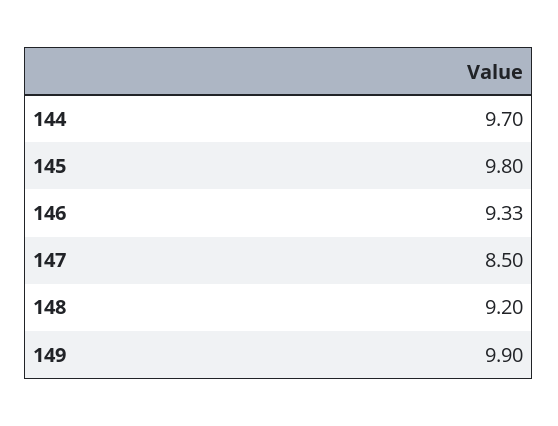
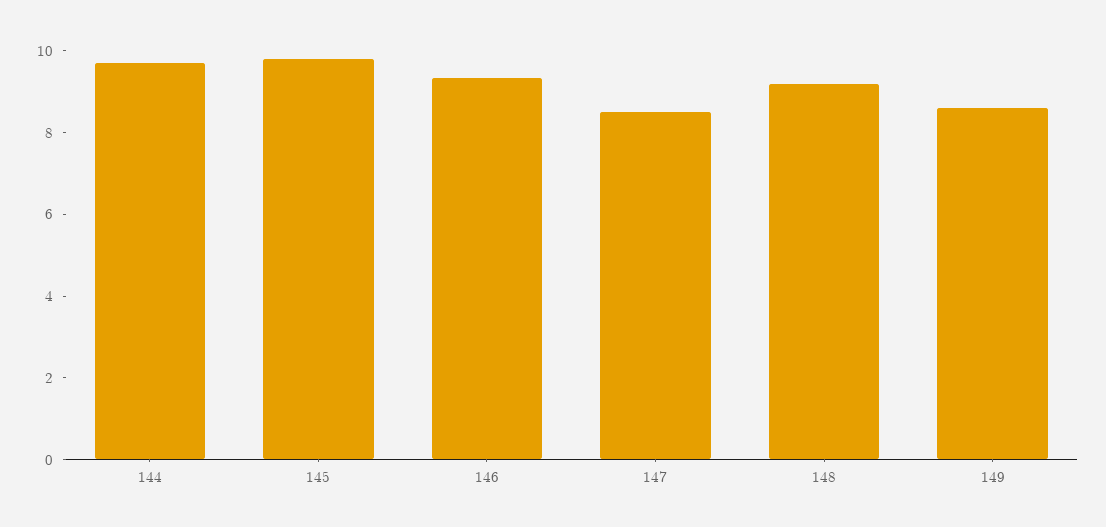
149: 9.9 -> 8.5

